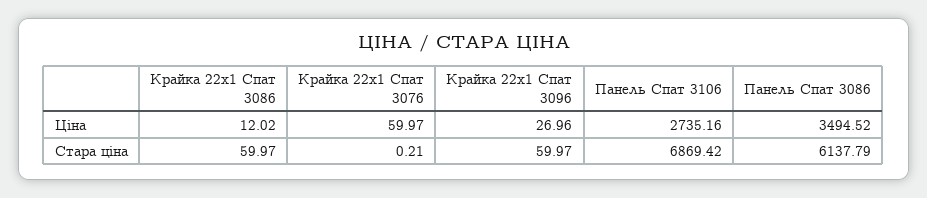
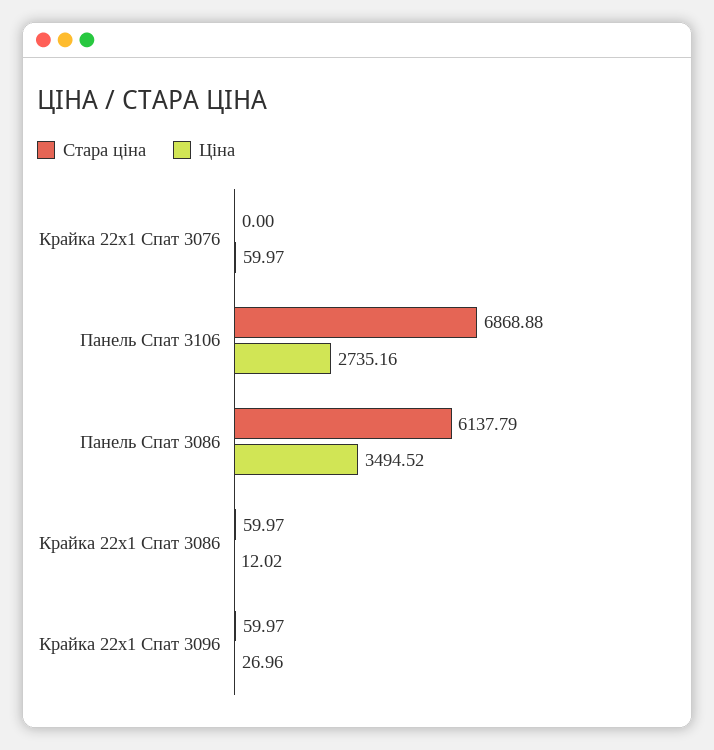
Стара ціна, Крайка 22x1 Спат 3076: 0.21 -> 0
Стара ціна, Панель Спат 3106: 6869.42 -> 6868.88

